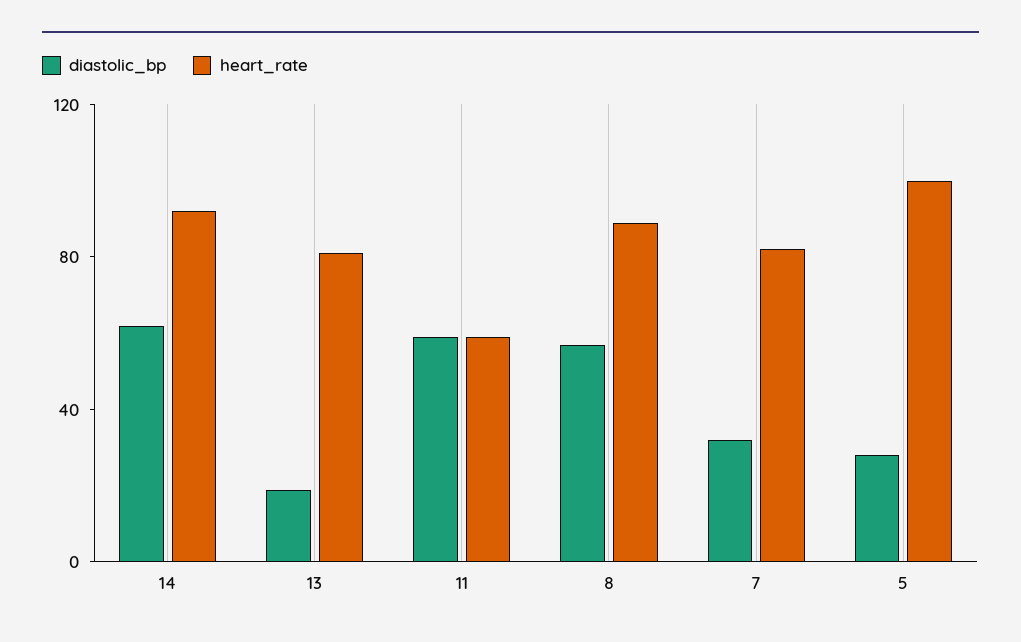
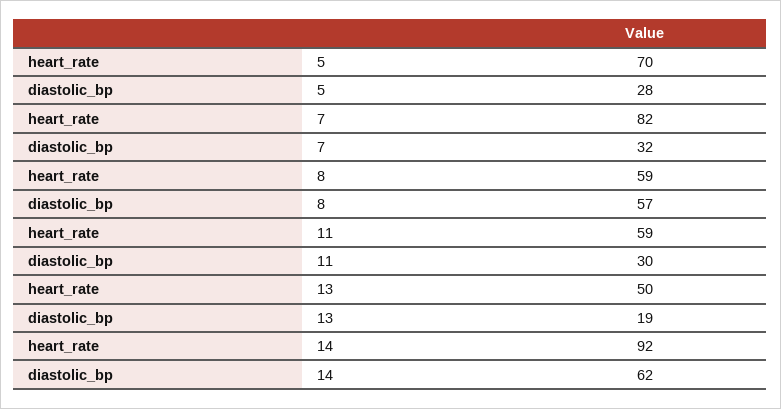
heart_rate, 13: 80 -> 50
diastolic_bp, 11: 60 -> 30
heart_rate, 8: 90 -> 59
heart_rate, 5: 100 -> 70

